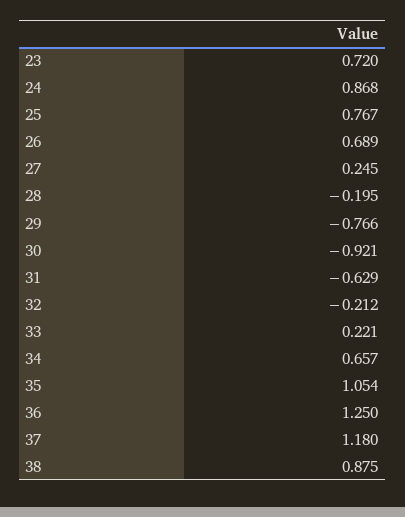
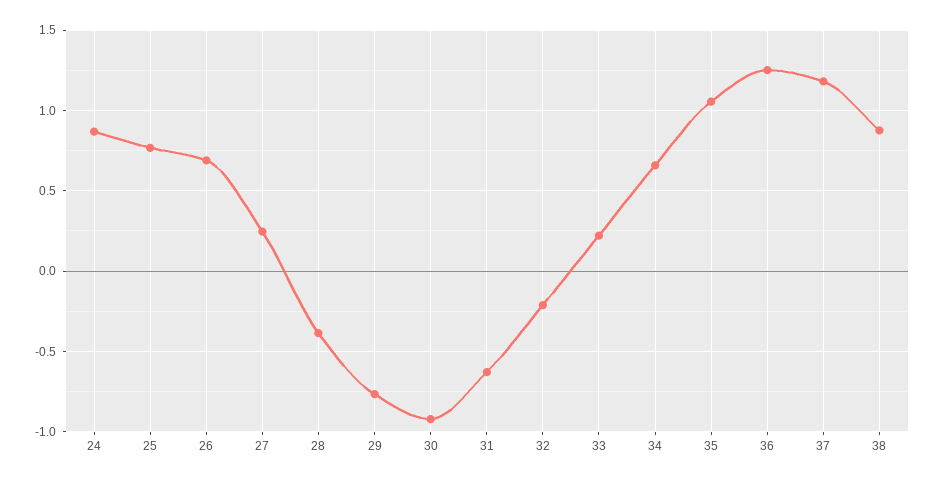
23: 0.72 -> none
28: -0.195 -> -0.4

